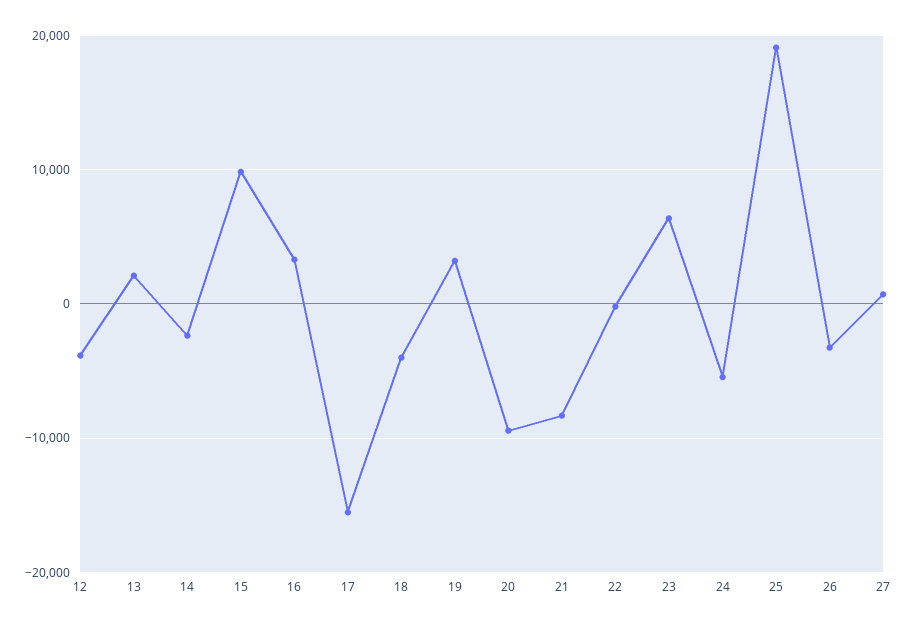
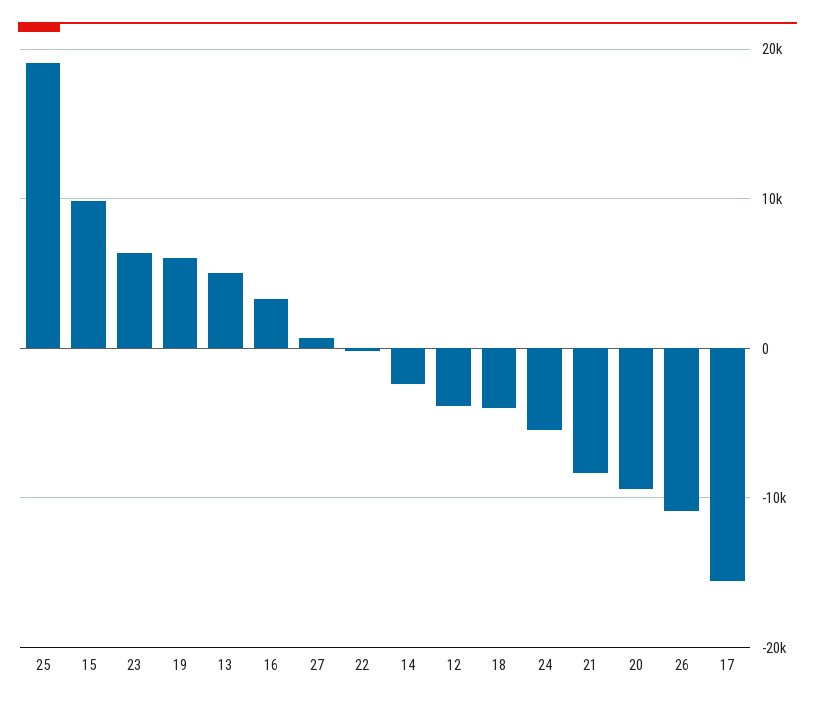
13: 2000 -> 5000
19: 3000 -> 6000
26: -3000 -> -11000

